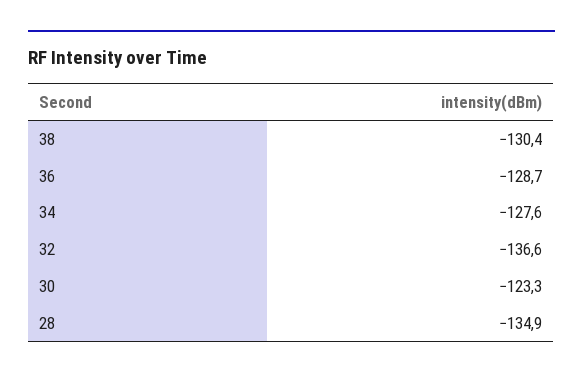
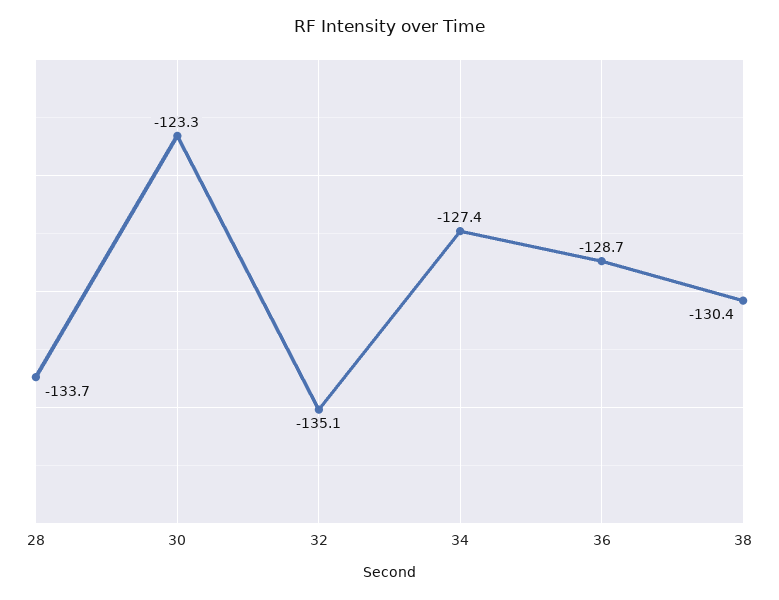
34: -127.6 -> -127.4
32: -136.6 -> -135.1
28: -134.9 -> -133.7

